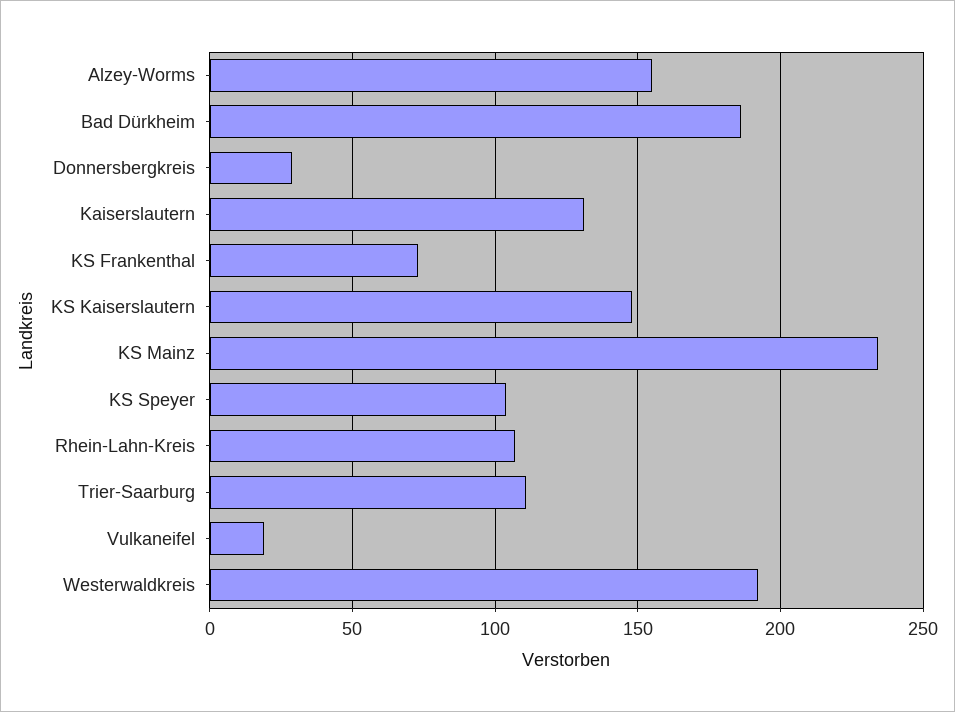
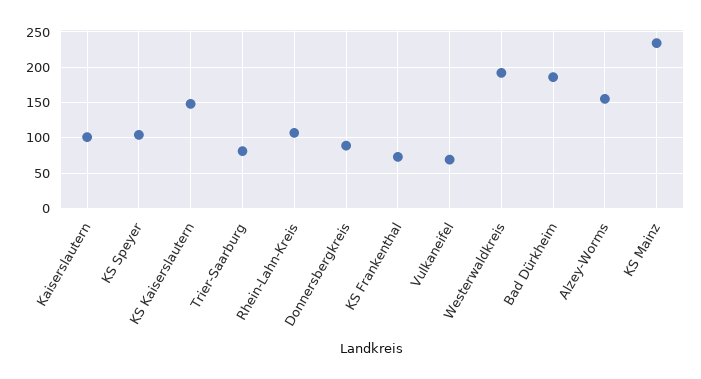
Donnersbergkreis: 30 -> 90
Kaiserslautern: 130 -> 100
Trier-Saarburg: 110 -> 80
Vulkaneifel: 20 -> 70

